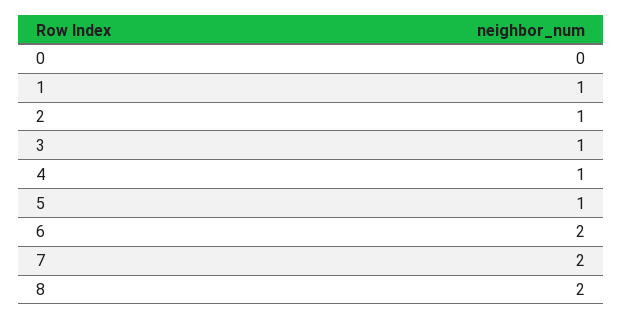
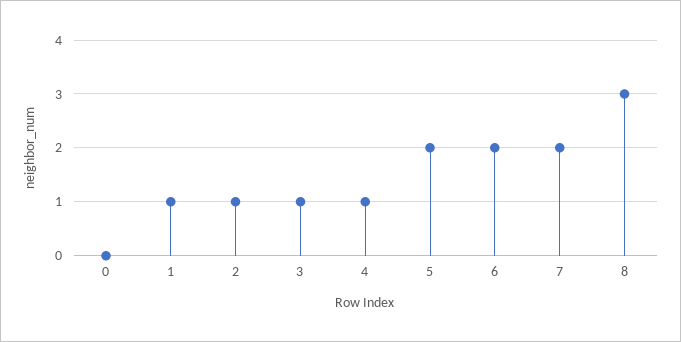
5: 1 -> 2
8: 2 -> 3

